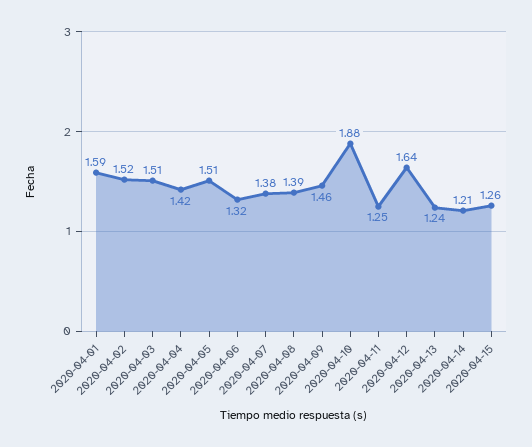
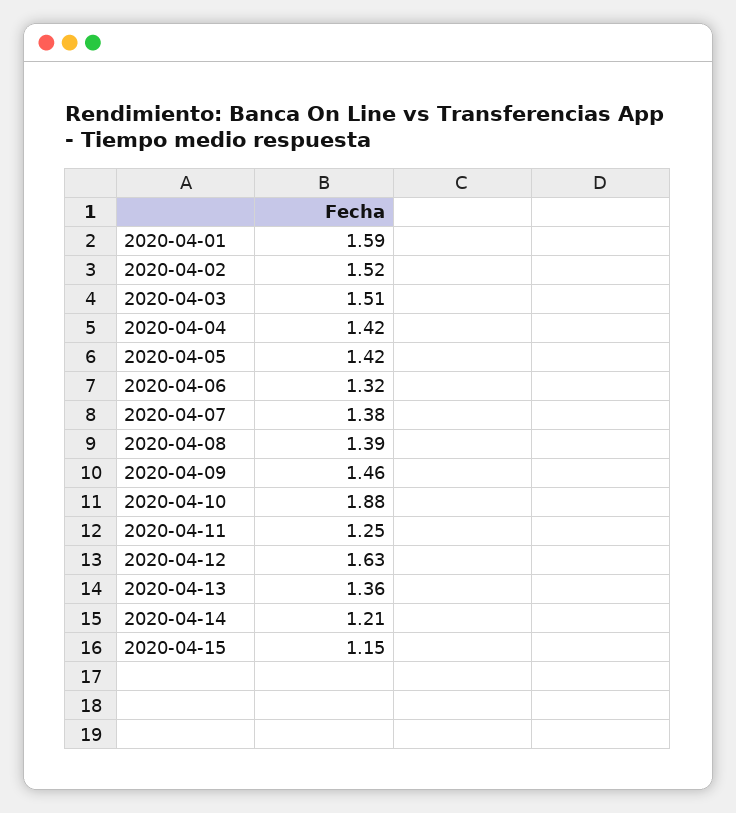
2020-04-05: 1.51 -> 1.42
2020-04-12: 1.64 -> 1.63
2020-04-13: 1.24 -> 1.36
2020-04-15: 1.26 -> 1.15

